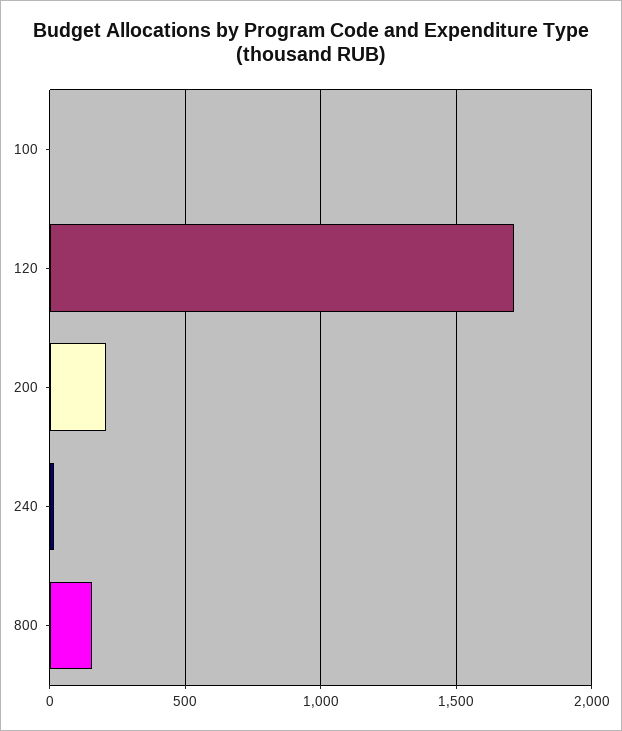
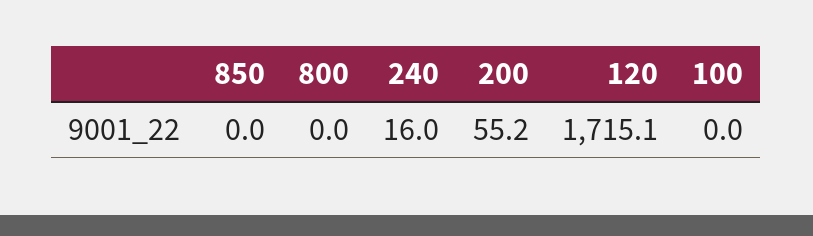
200: 200 -> 55.2
800: 150 -> 0
850: none -> 0

